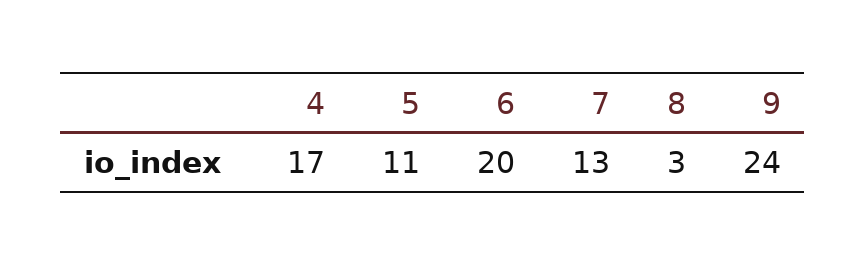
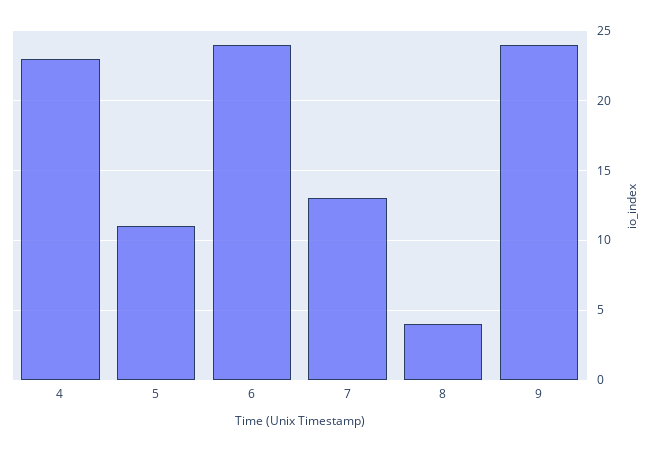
4: 17 -> 23
6: 20 -> 24
8: 3 -> 4

